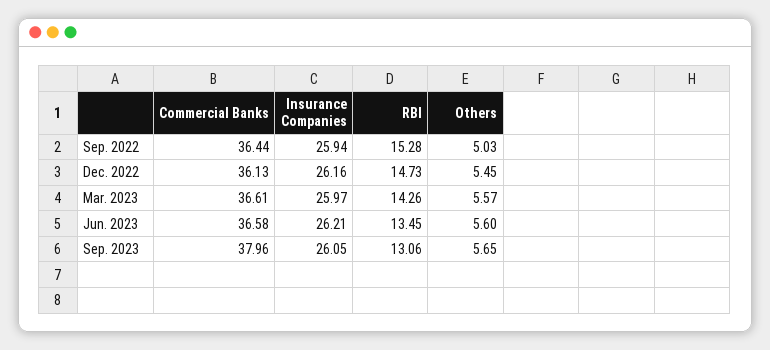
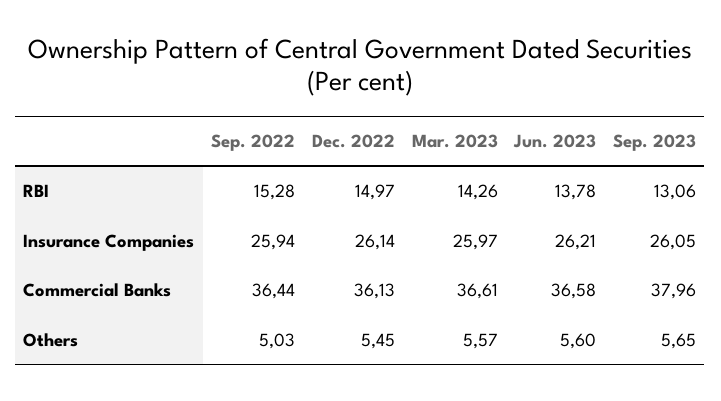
Insurance Companies, Dec. 2022: 26.16 -> 26.14
RBI, Dec. 2022: 14.73 -> 14.97
RBI, Jun. 2023: 13.45 -> 13.78

